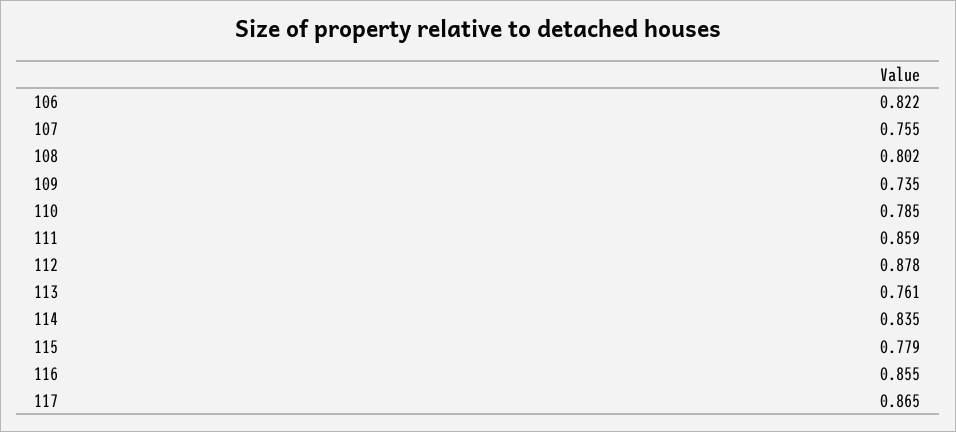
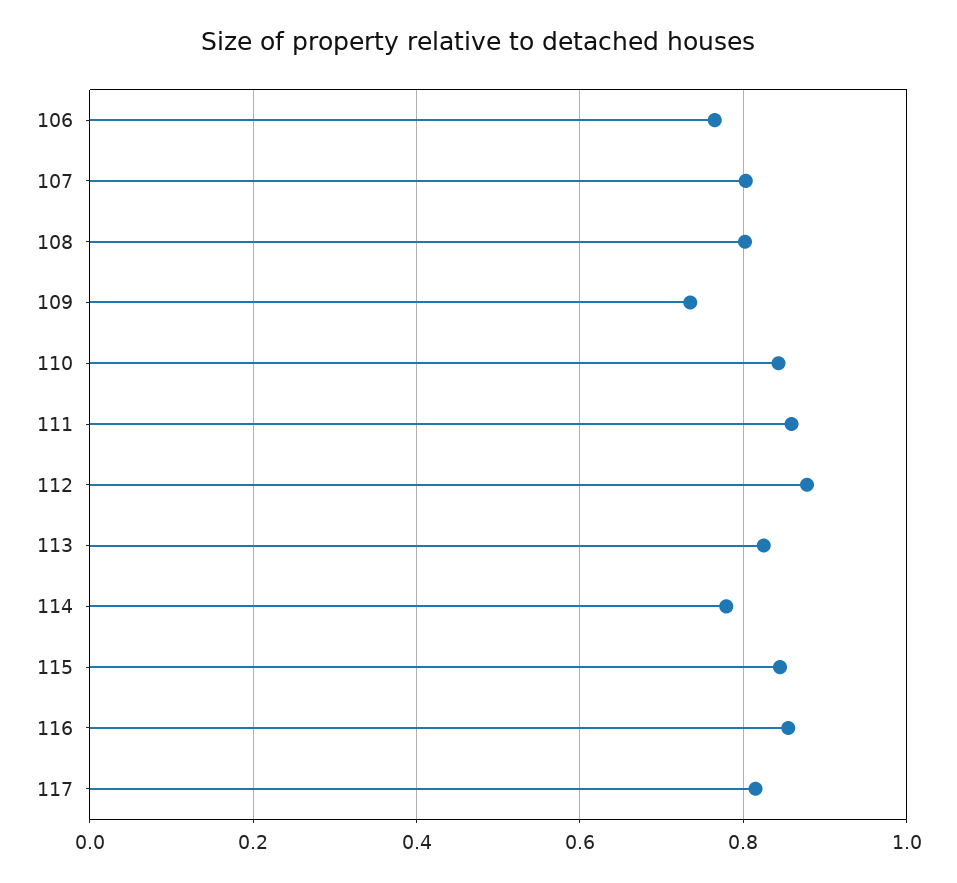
106: 0.822 -> 0.76
107: 0.755 -> 0.8
110: 0.785 -> 0.84
113: 0.761 -> 0.82
114: 0.835 -> 0.78
115: 0.779 -> 0.84
117: 0.865 -> 0.82

